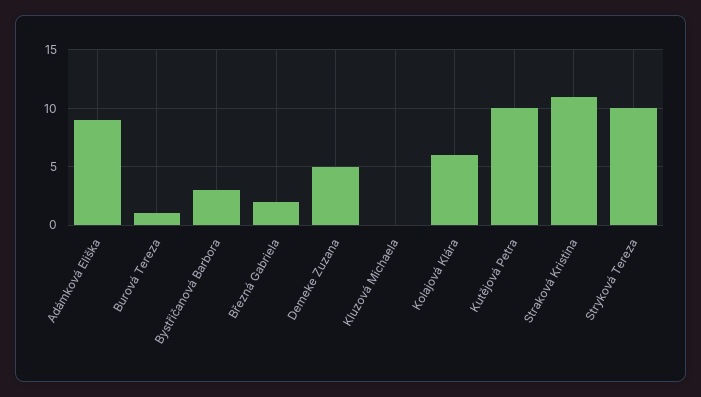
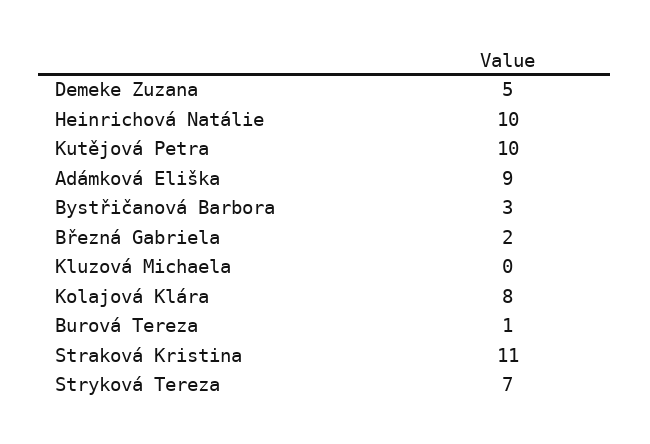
Kolajová Klára: 6 -> 8
Stryková Tereza: 10 -> 7
Heinrichová Natálie: none -> 10

